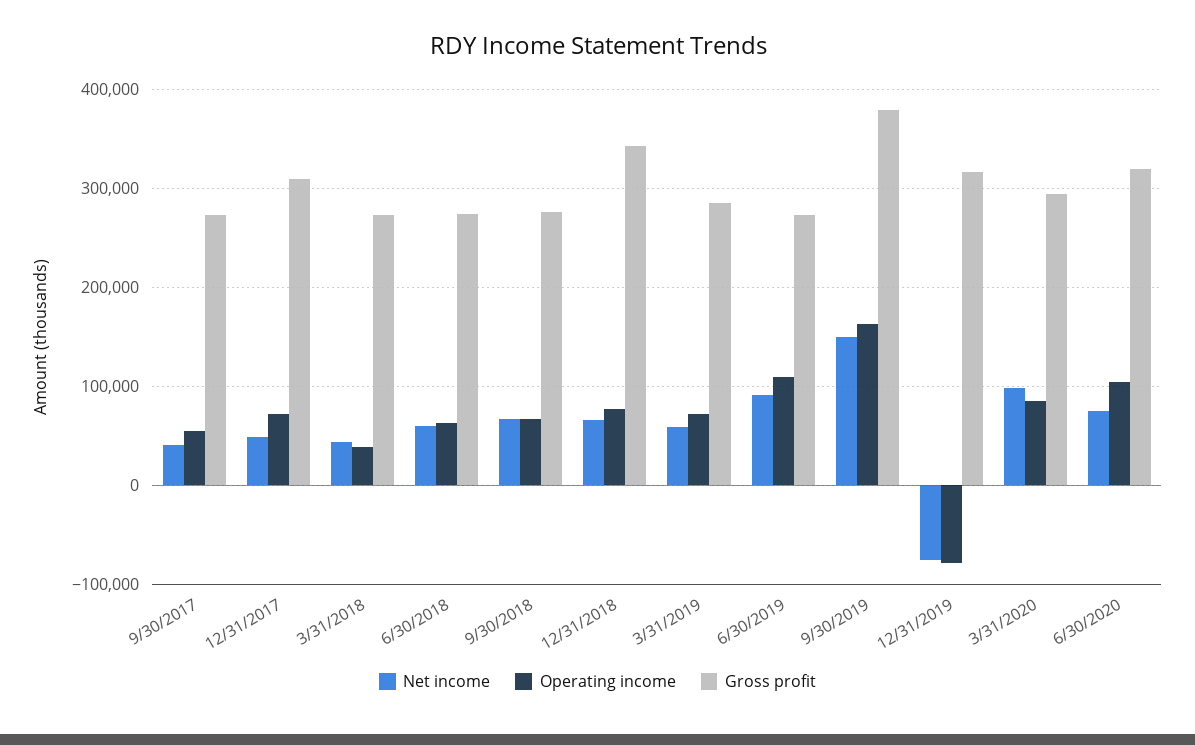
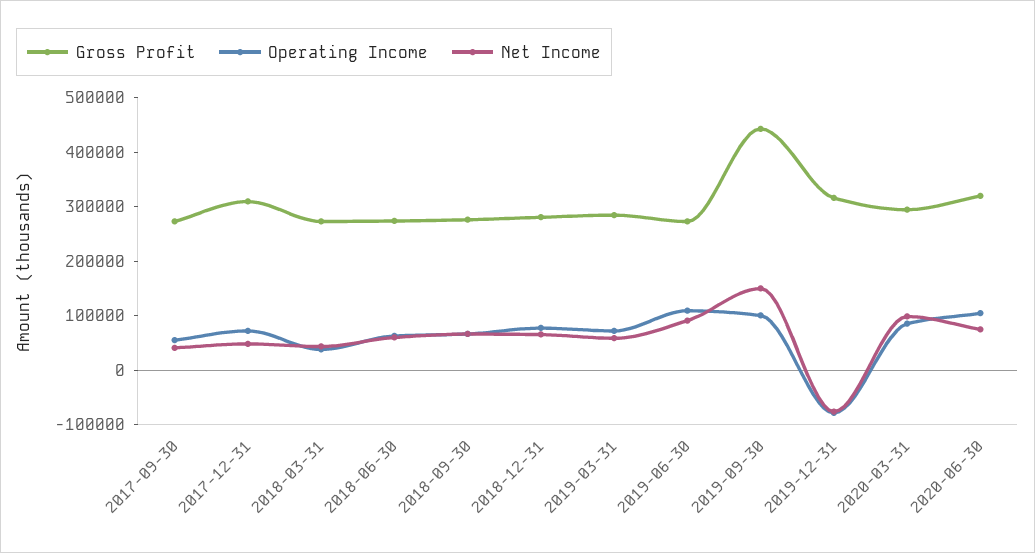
Gross profit, 12/31/2018: 340000 -> 280000
Operating income, 9/30/2019: 160000 -> 100000
Gross profit, 9/30/2019: 380000 -> 440000

